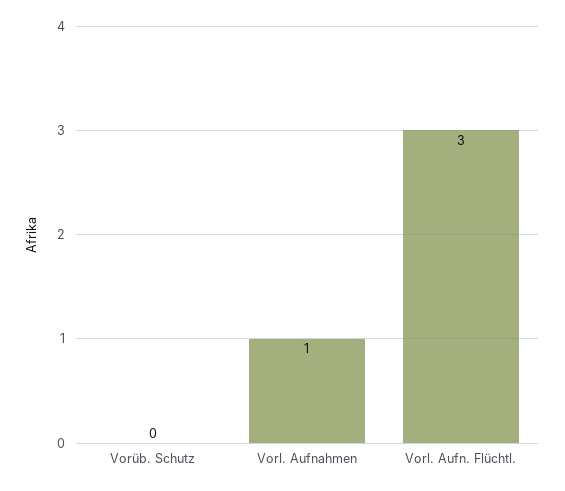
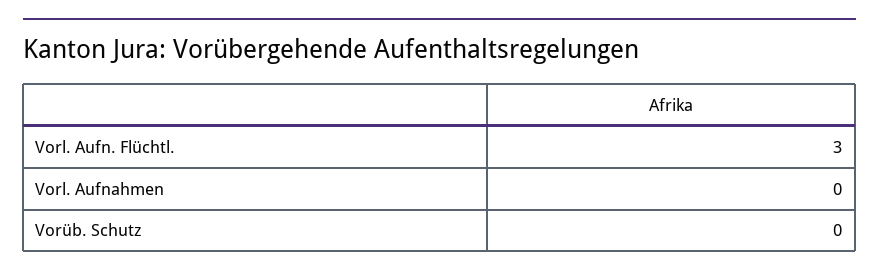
Vorl. Aufnahmen: 1 -> 0

